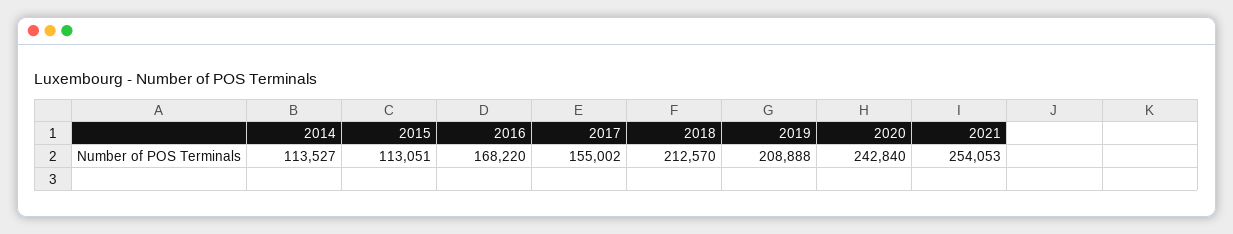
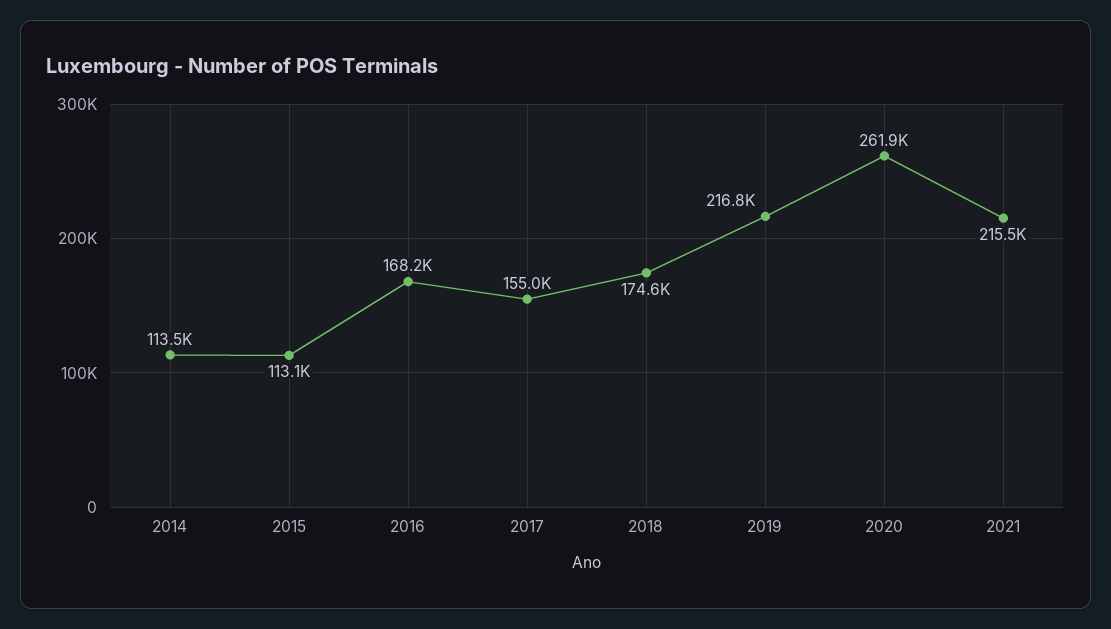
2018: 212570 -> 174600
2019: 208888 -> 216800
2020: 242840 -> 261900
2021: 254053 -> 215500

